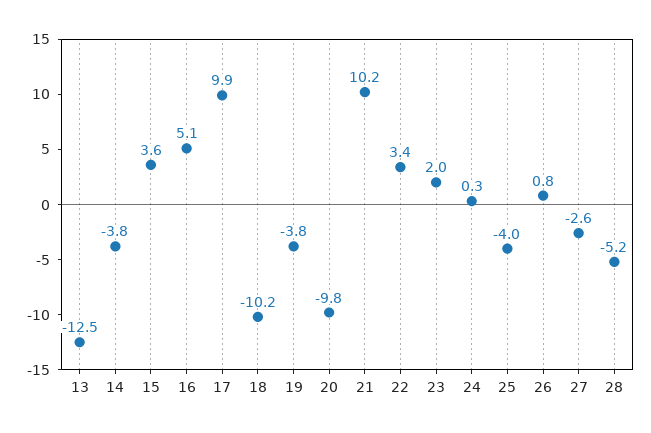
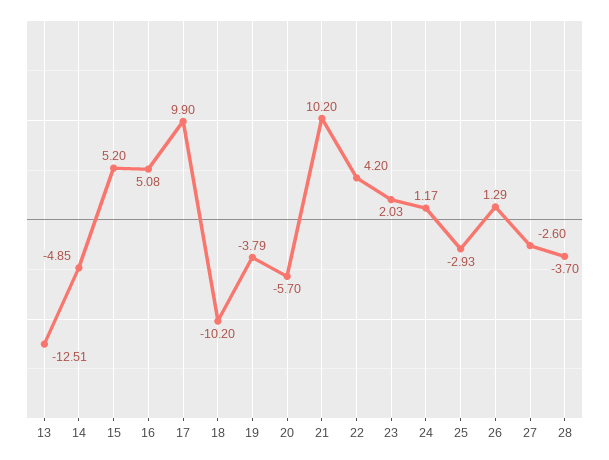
14: -3.8 -> -4.85
15: 3.6 -> 5.2
20: -9.8 -> -5.7
22: 3.4 -> 4.2
24: 0.3 -> 1.17
25: -4 -> -2.93
26: 0.8 -> 1.29
28: -5.2 -> -3.7

